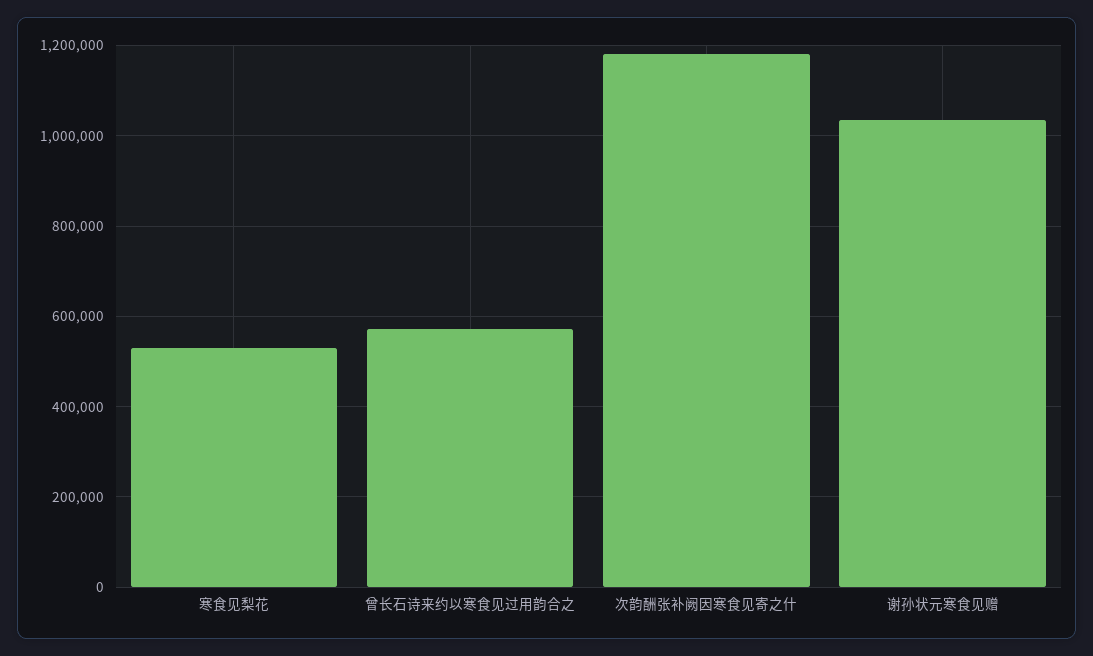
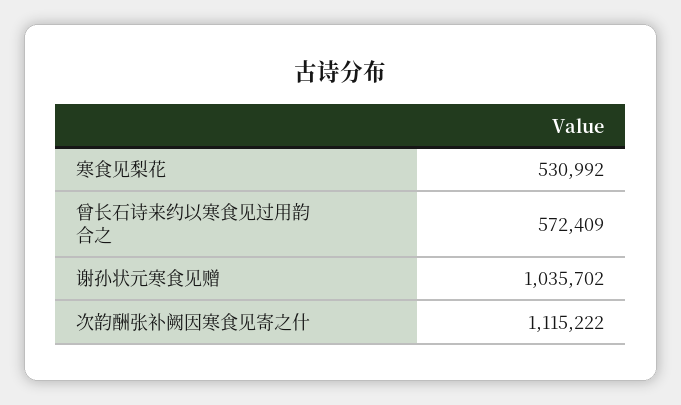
次韵酬张补阙因寒食见寄之什: 1180000 -> 1115222

